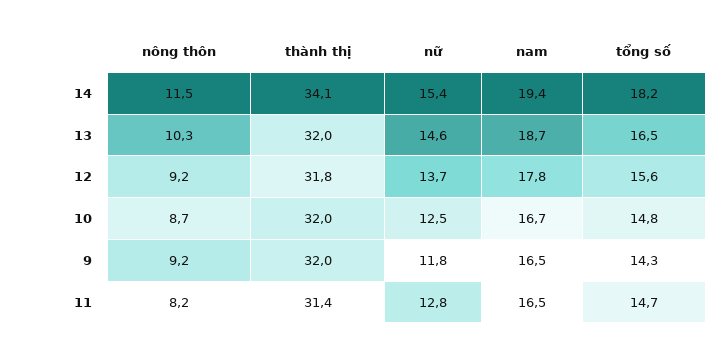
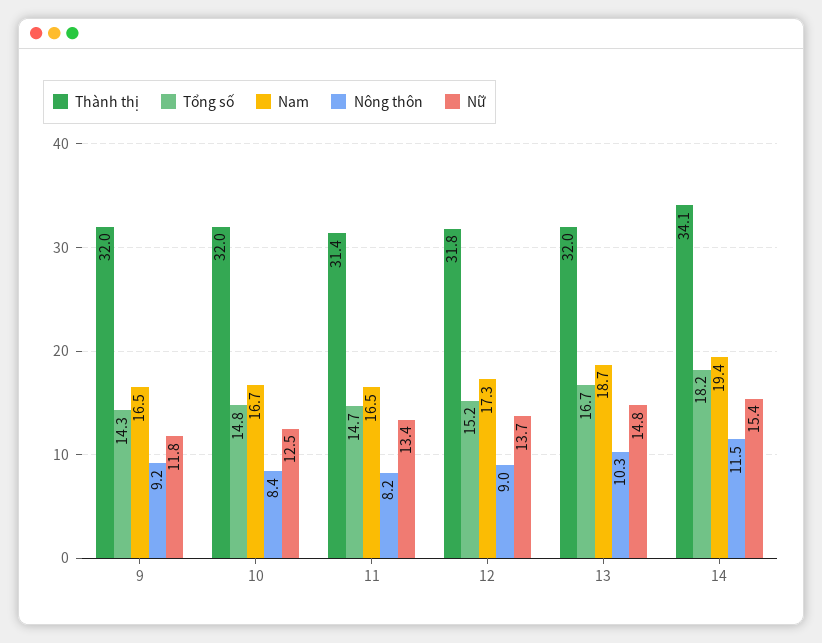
nữ, 13: 14.6 -> 14.8
tổng số, 13: 16.5 -> 16.7
nông thôn, 12: 9.2 -> 9
nam, 12: 17.8 -> 17.3
tổng số, 12: 15.6 -> 15.2
nông thôn, 10: 8.7 -> 8.4
nữ, 11: 12.8 -> 13.4

